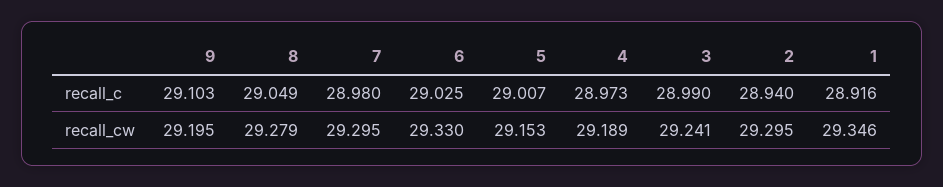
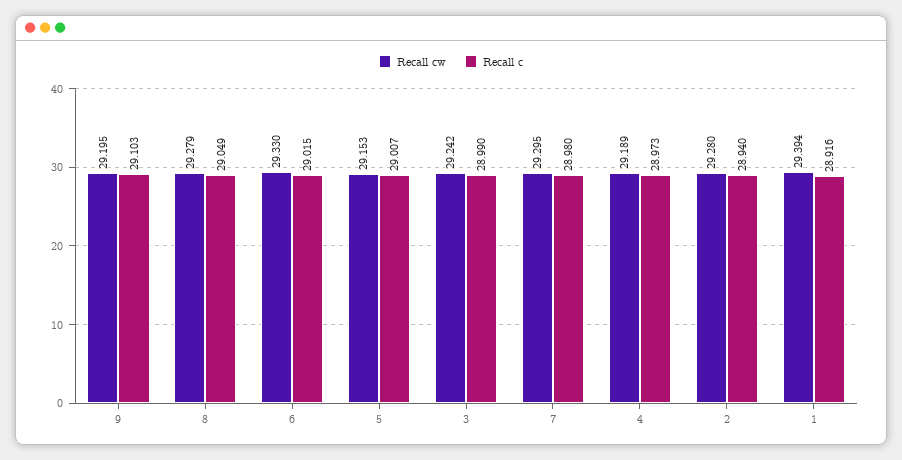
recall_c, 6: 29.025 -> 29.015
recall_cw, 3: 29.241 -> 29.242
recall_cw, 2: 29.295 -> 29.28
recall_cw, 1: 29.346 -> 29.394

